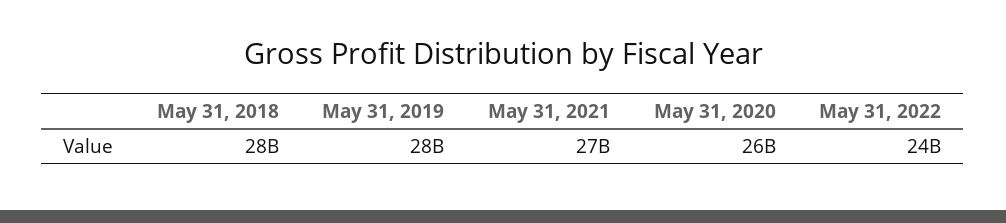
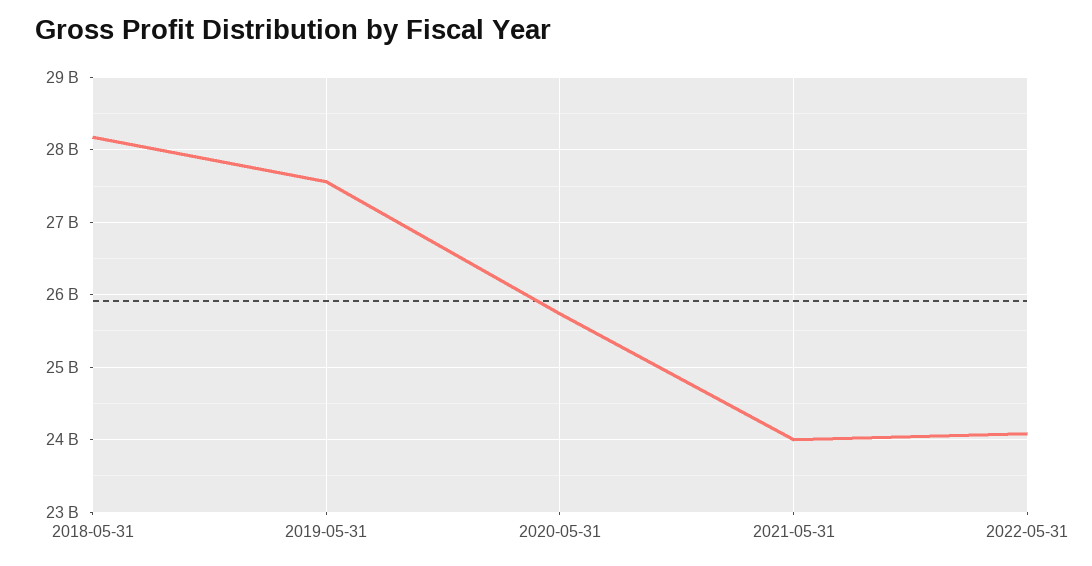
May 31, 2021: 27000000000 -> 24000000000

